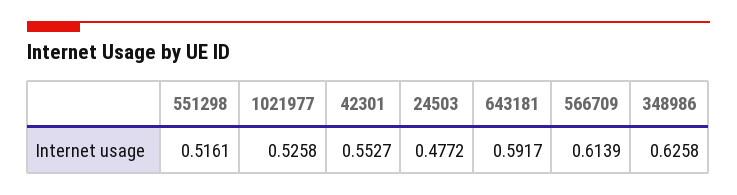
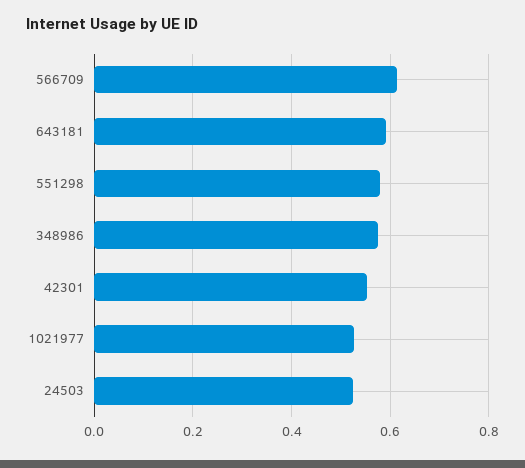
551298: 0.5161 -> 0.58
24503: 0.4772 -> 0.52
348986: 0.6258 -> 0.58

